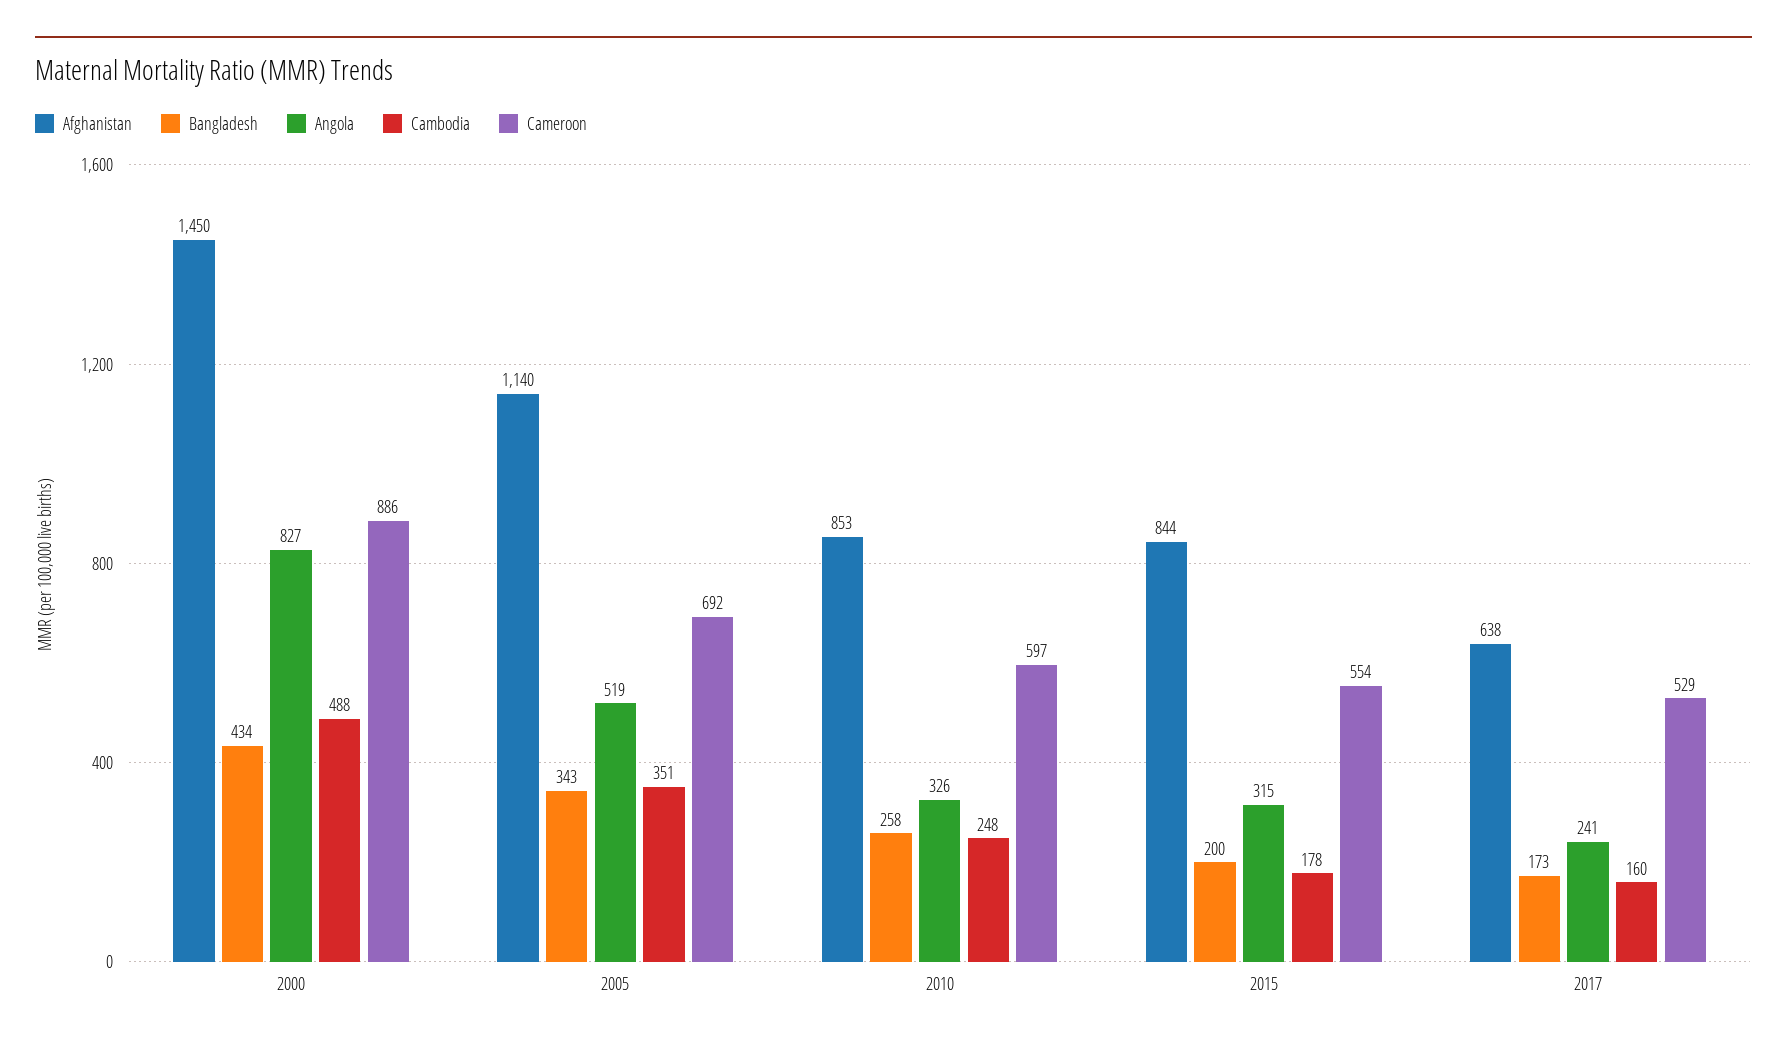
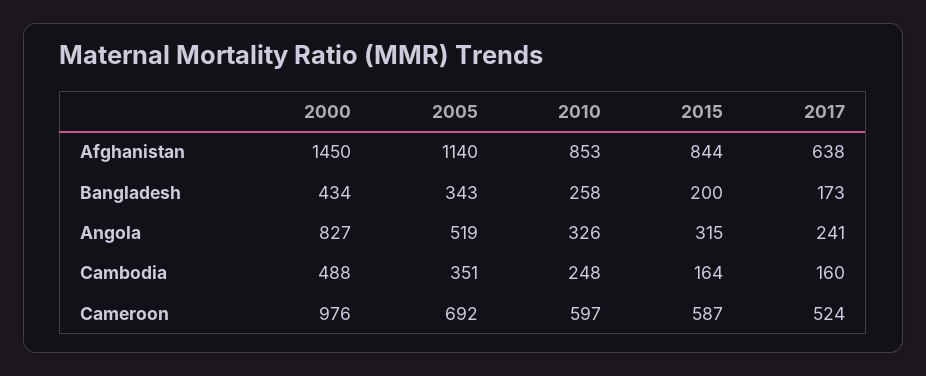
Cameroon, 2000: 886 -> 976
Cambodia, 2015: 178 -> 164
Cameroon, 2015: 554 -> 587
Cameroon, 2017: 529 -> 524

